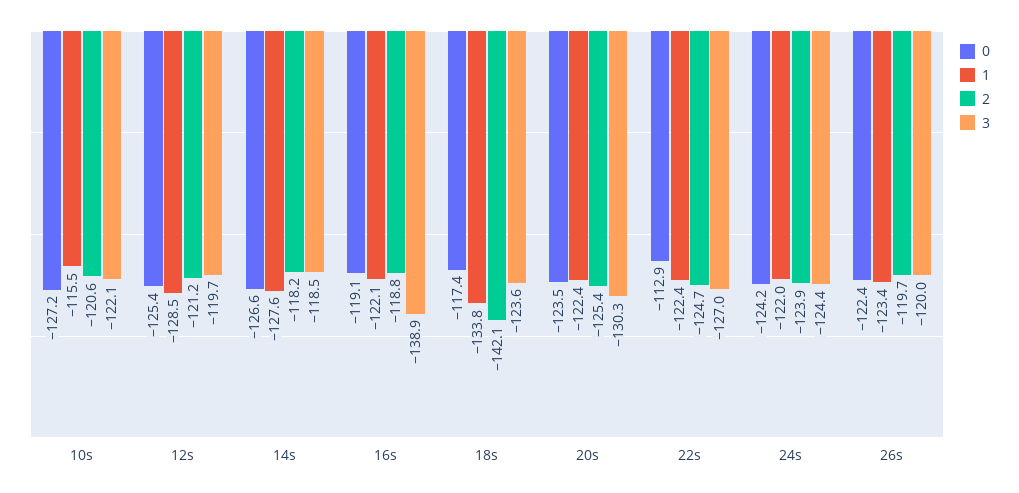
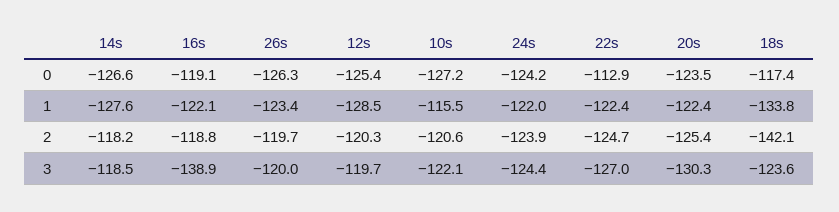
2, 12s: -121.2 -> -120.3
0, 26s: -122.4 -> -126.3

